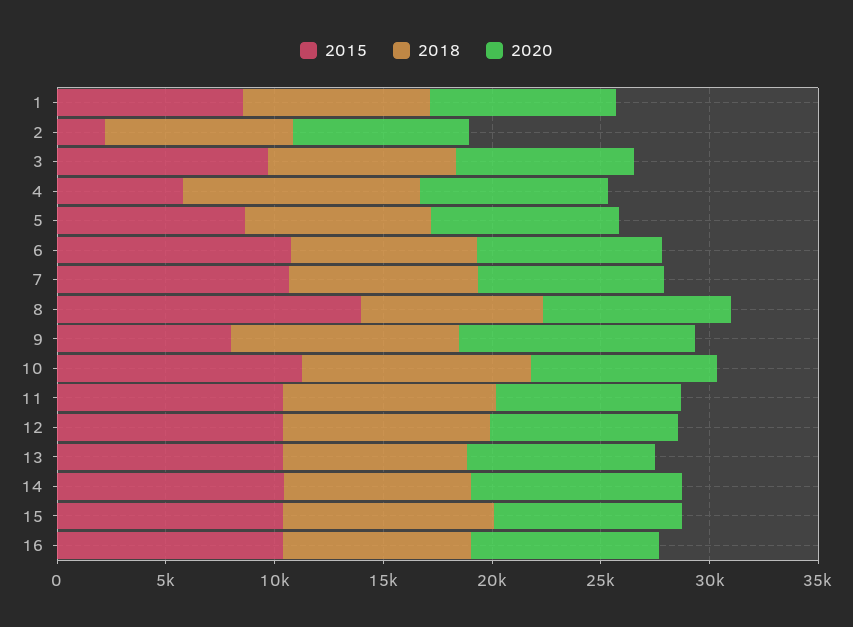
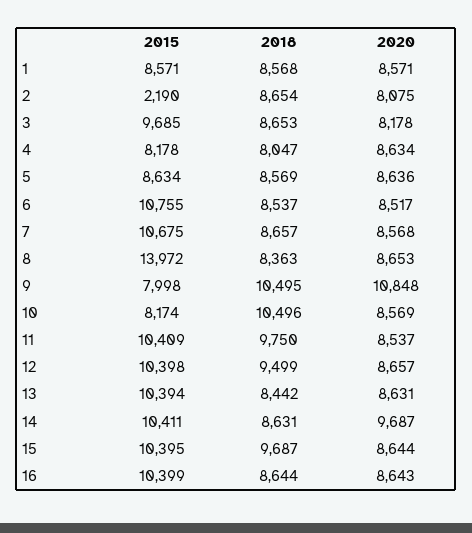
2015, 4: 6000 -> 8178
2018, 4: 11000 -> 8047
2015, 10: 11000 -> 8174

